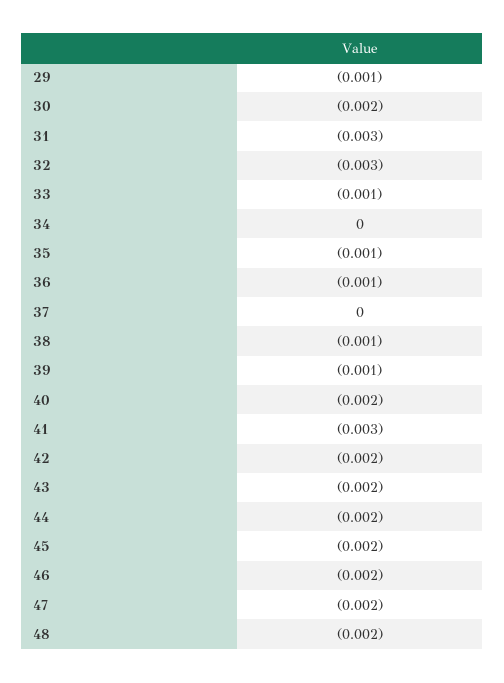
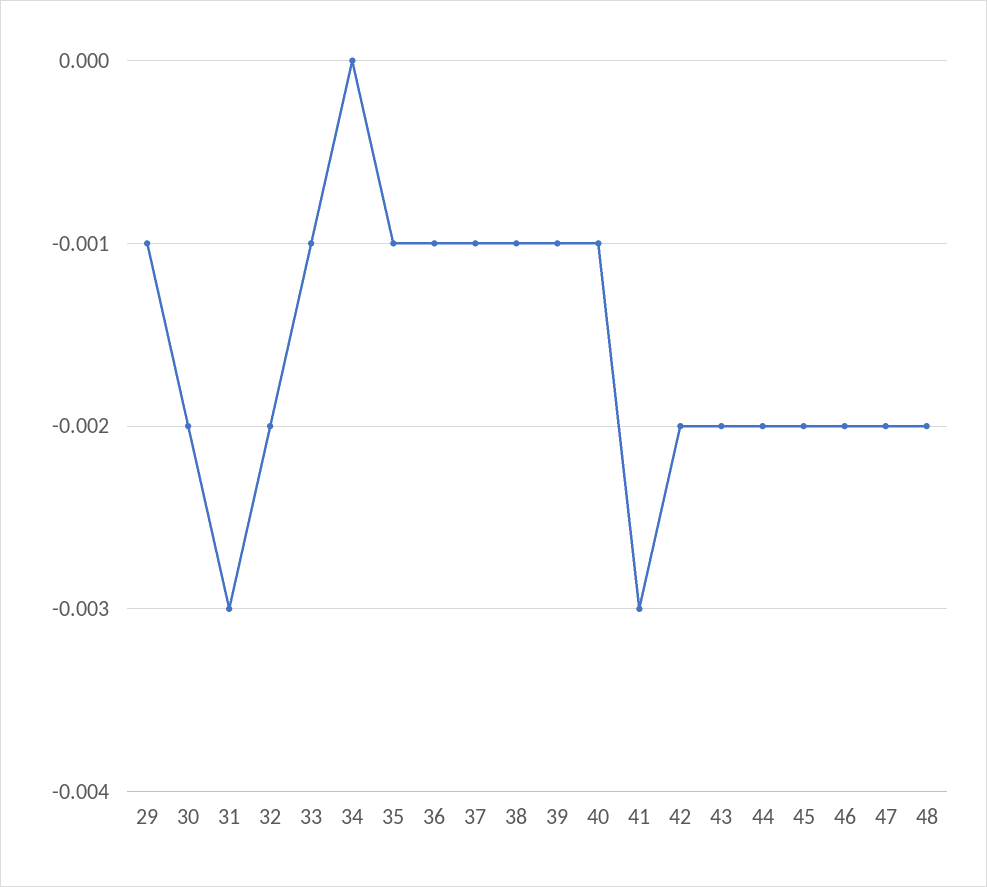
32: -0.003 -> -0.002
37: 0 -> -0.001
40: -0.002 -> -0.001

